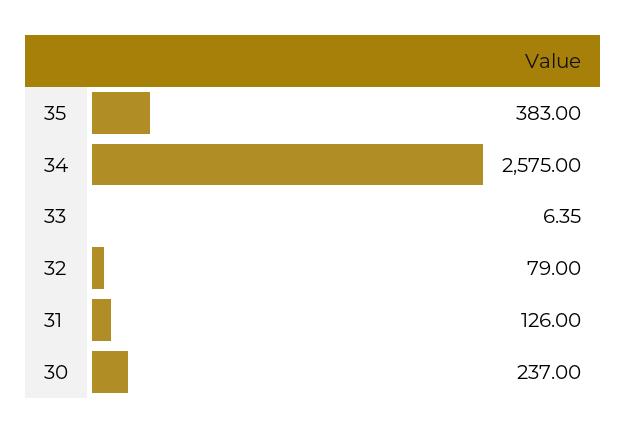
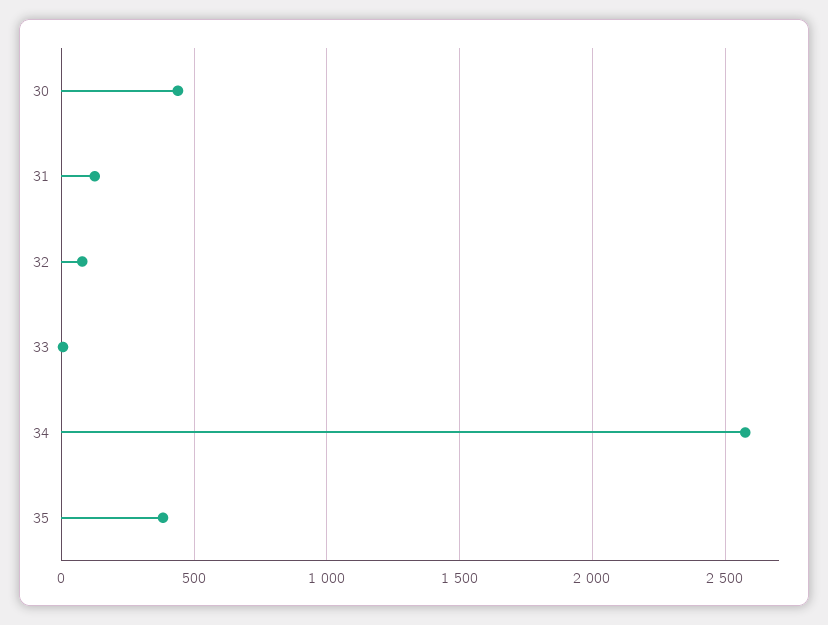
30: 237 -> 450

